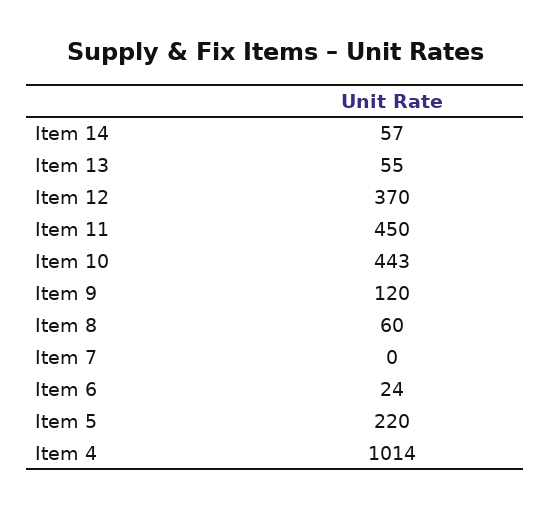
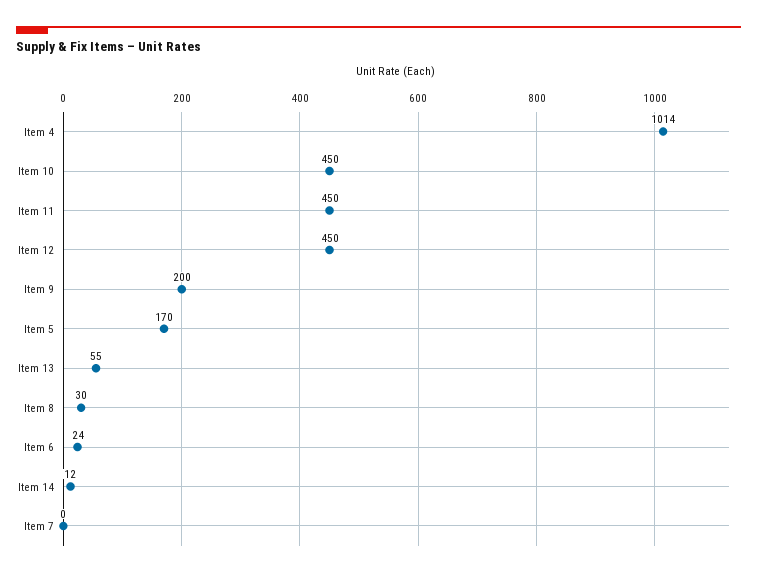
Item 14: 57 -> 12
Item 12: 370 -> 450
Item 10: 443 -> 450
Item 9: 120 -> 200
Item 8: 60 -> 30
Item 5: 220 -> 170

